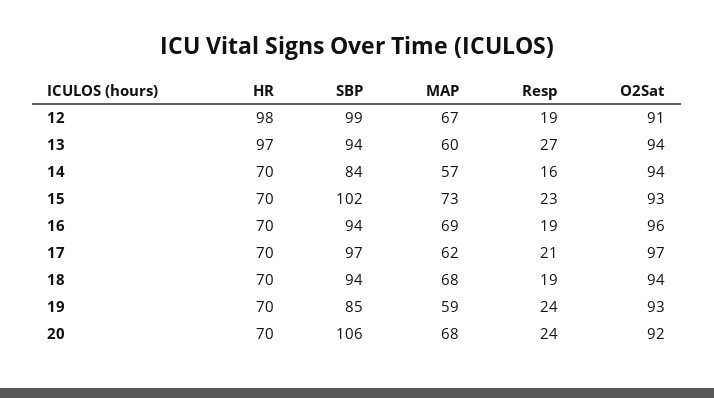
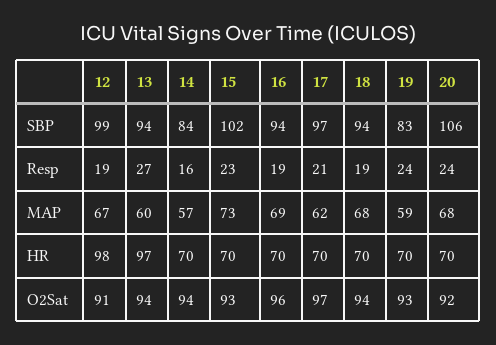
SBP, 19: 85 -> 83

